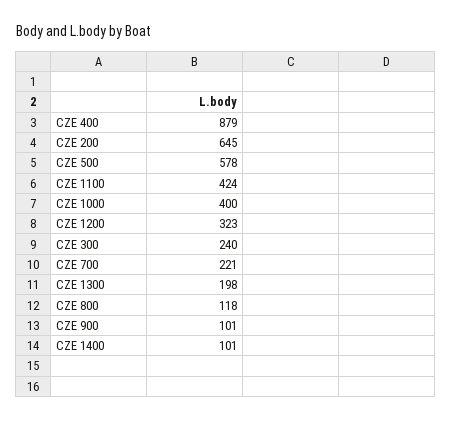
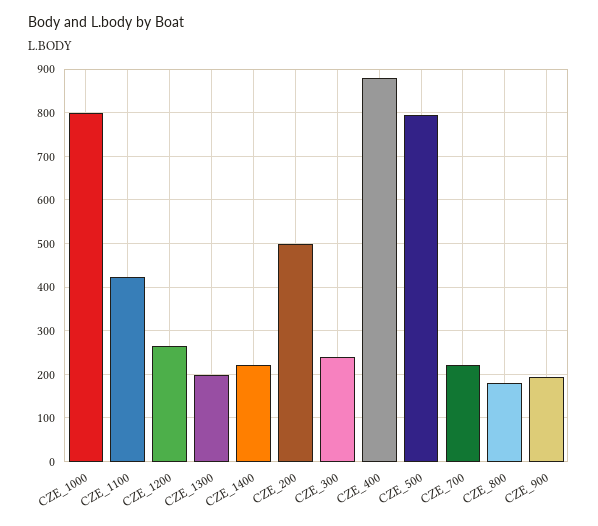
CZE 200: 645 -> 500
CZE 500: 578 -> 800
CZE 1000: 400 -> 800
CZE 1200: 323 -> 260
CZE 800: 118 -> 180
CZE 900: 101 -> 200
CZE 1400: 101 -> 220

